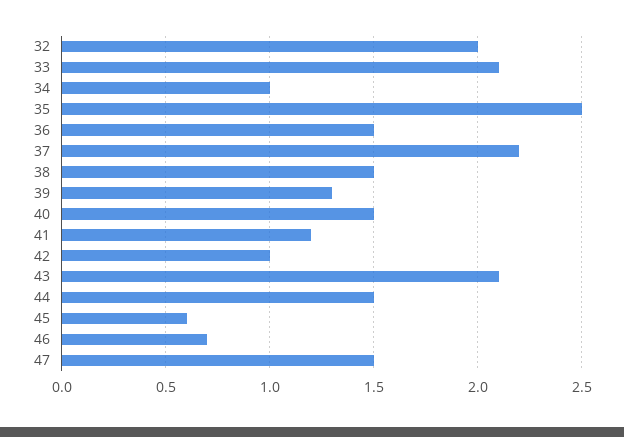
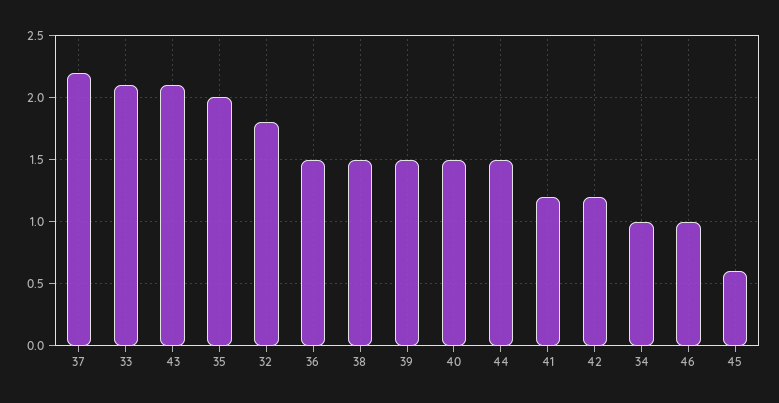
32: 2 -> 1.8
35: 2.5 -> 2
39: 1.3 -> 1.5
42: 1 -> 1.2
46: 0.7 -> 1
47: 1.5 -> none

